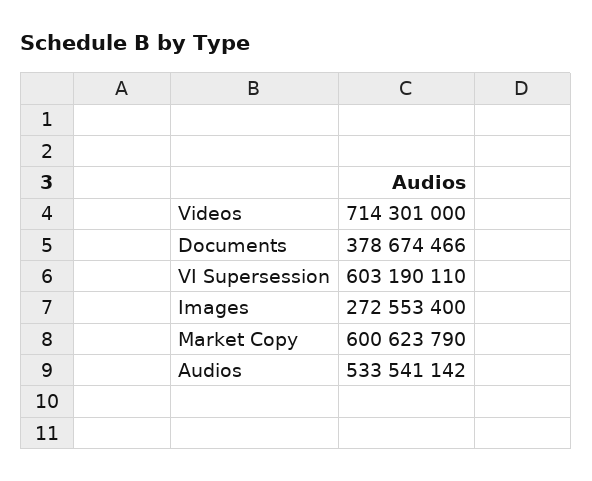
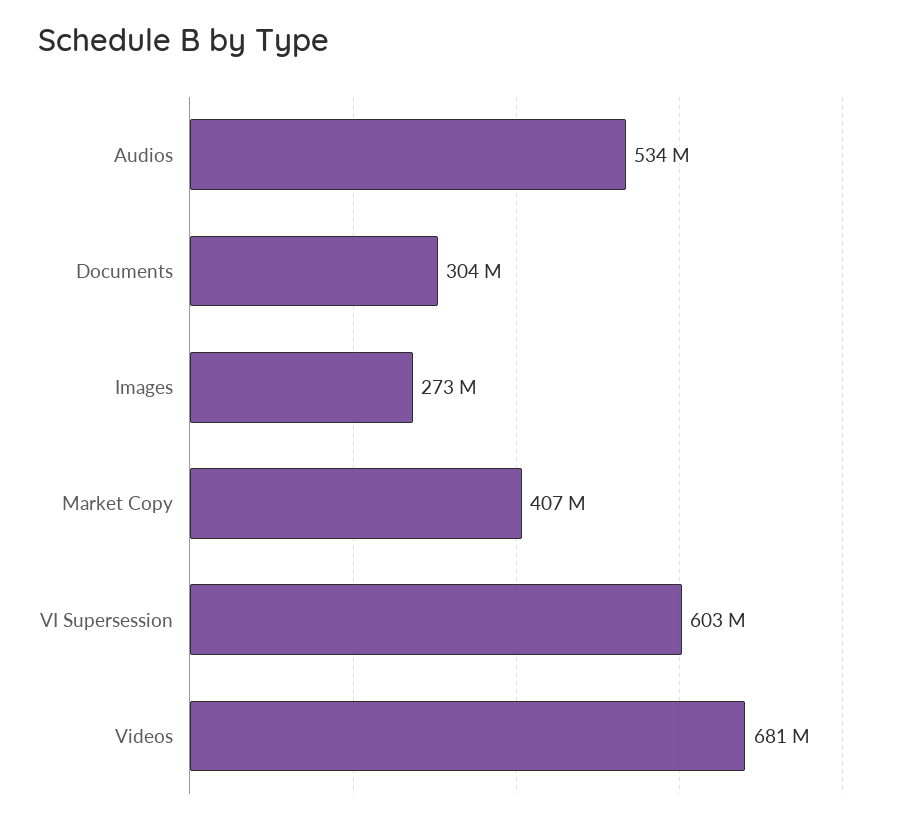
Videos: 714301000 -> 681000000
Documents: 378674466 -> 304000000
Market Copy: 600623790 -> 407000000

